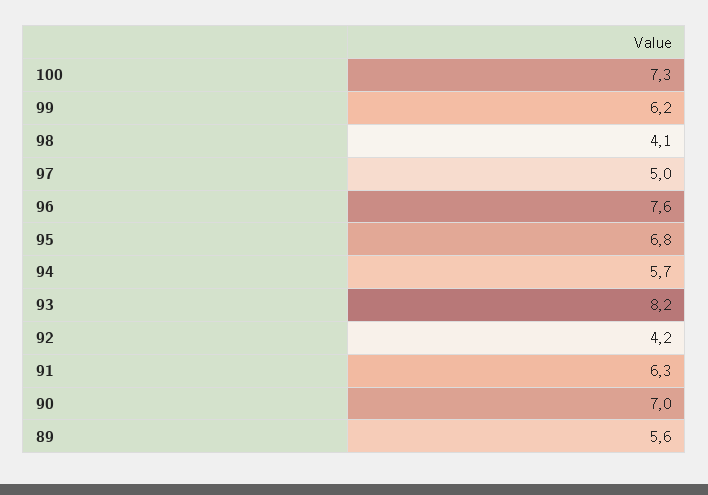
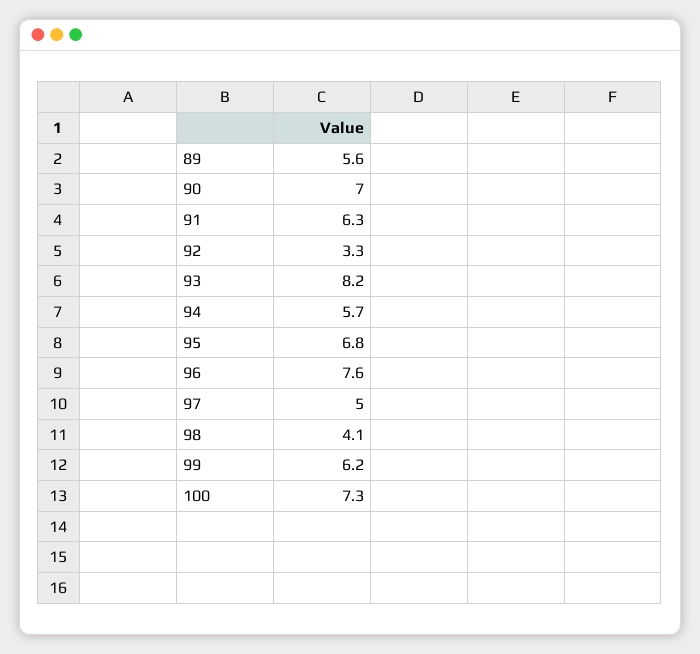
92: 4.2 -> 3.3

